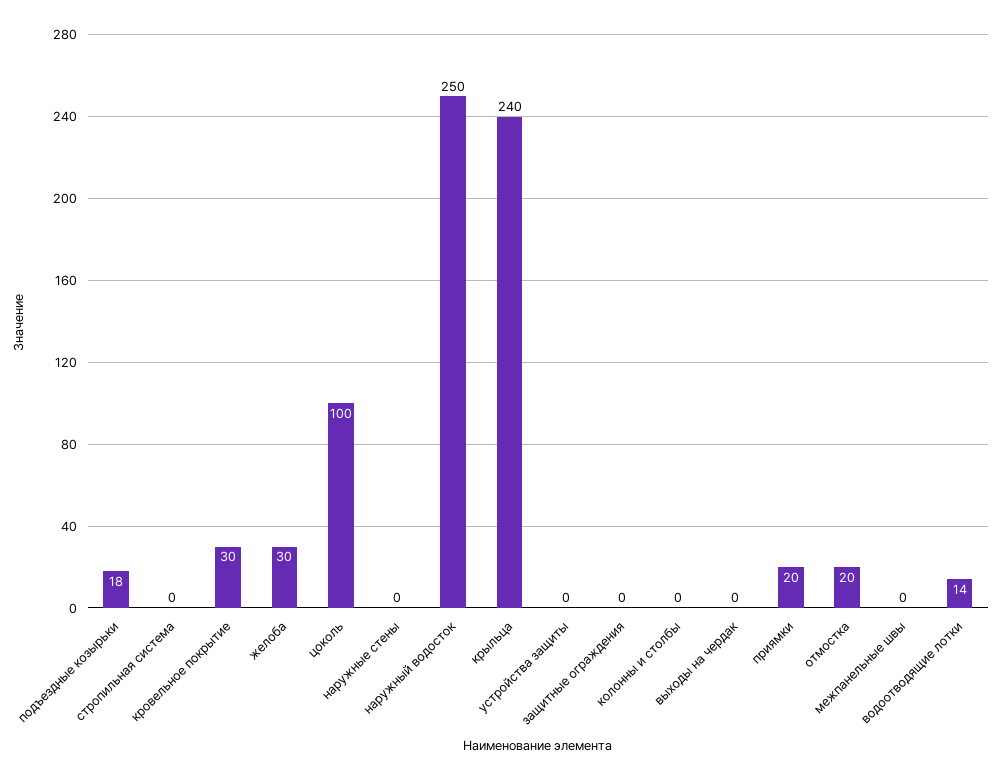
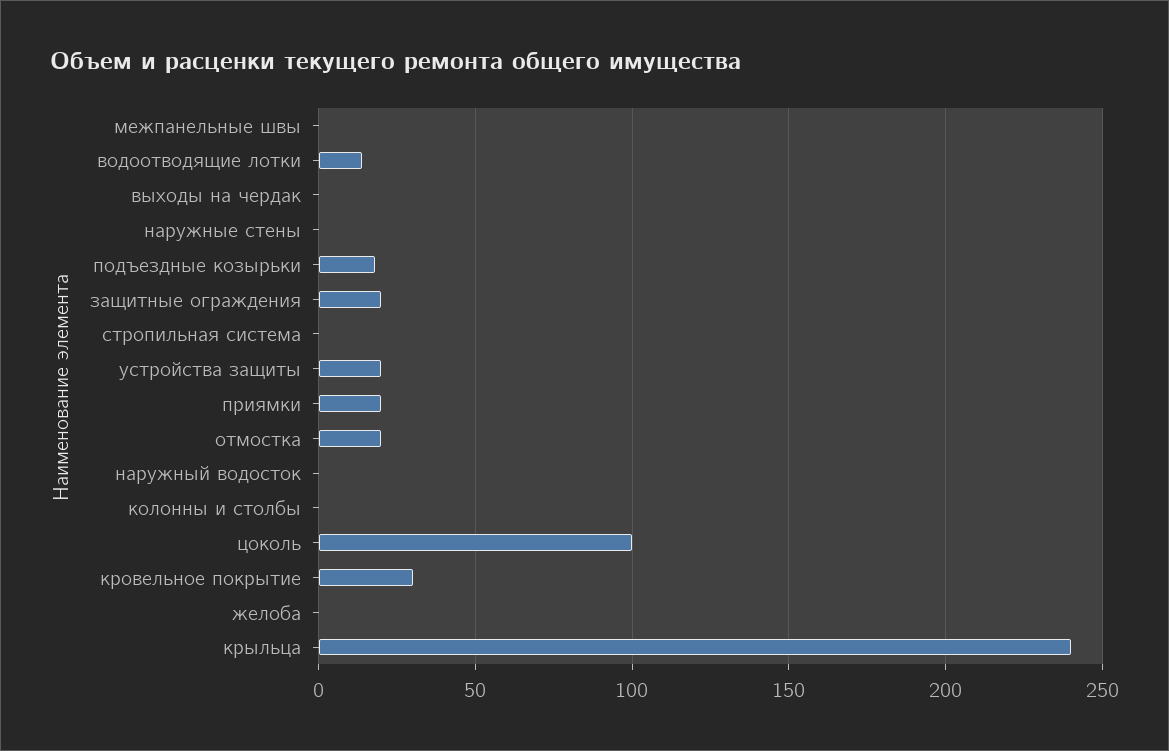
желоба: 30 -> 0
наружный водосток: 250 -> 0
устройства защиты: 0 -> 20
защитные ограждения: 0 -> 20

